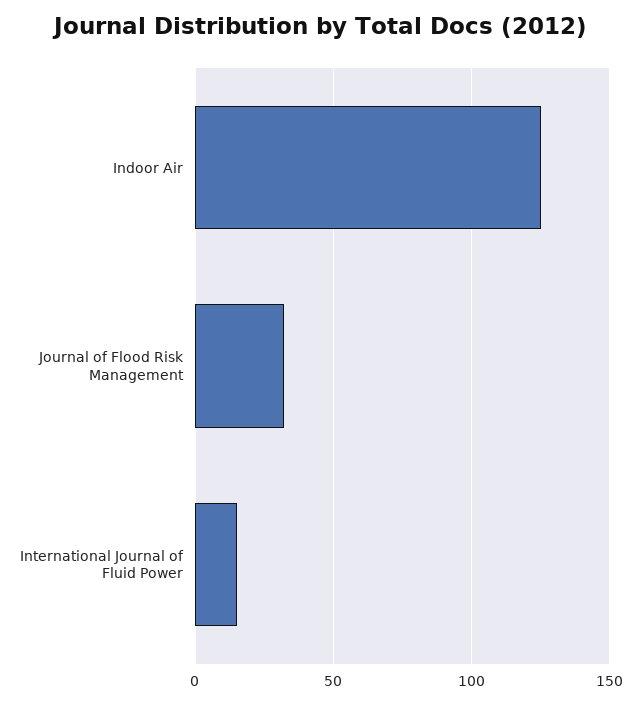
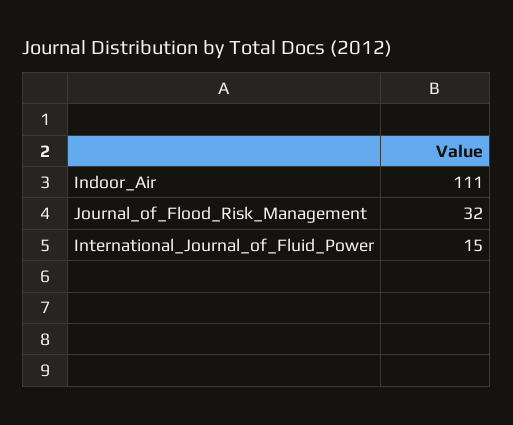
Indoor Air: 125 -> 111

